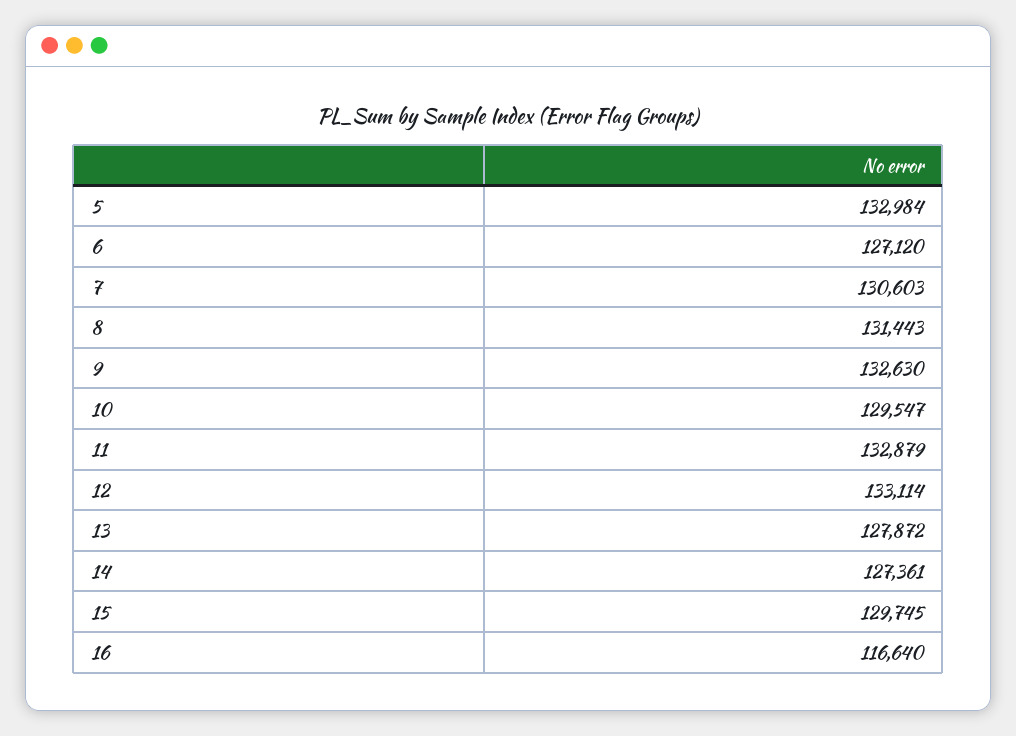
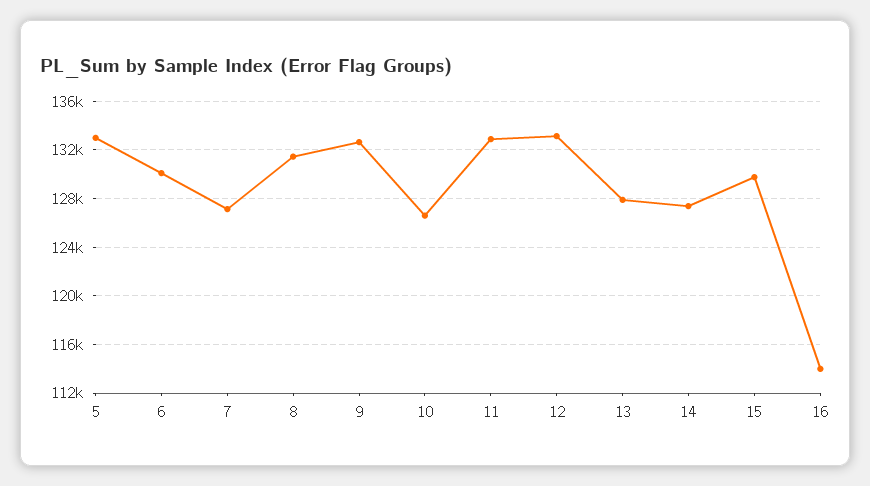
6: 127120 -> 130000
7: 130603 -> 127000
10: 129547 -> 126500
16: 116640 -> 114000

